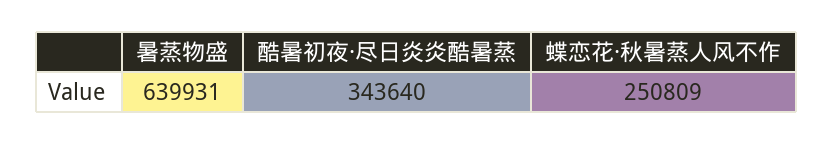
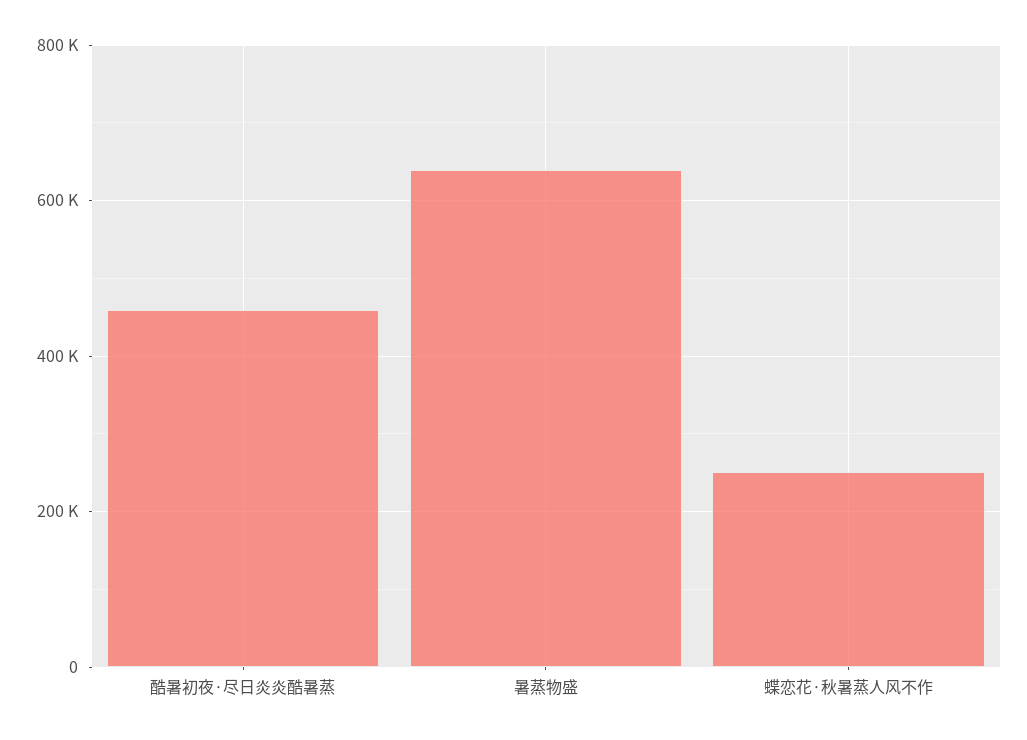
酷暑初夜·尽日炎炎酷暑蒸: 343640 -> 460000

